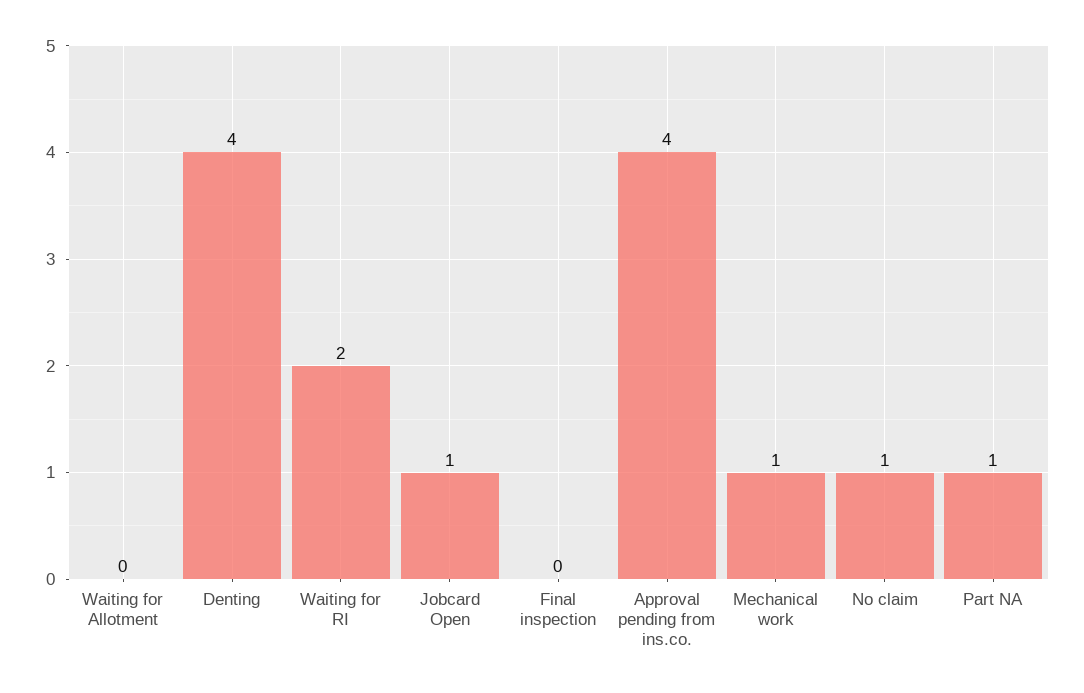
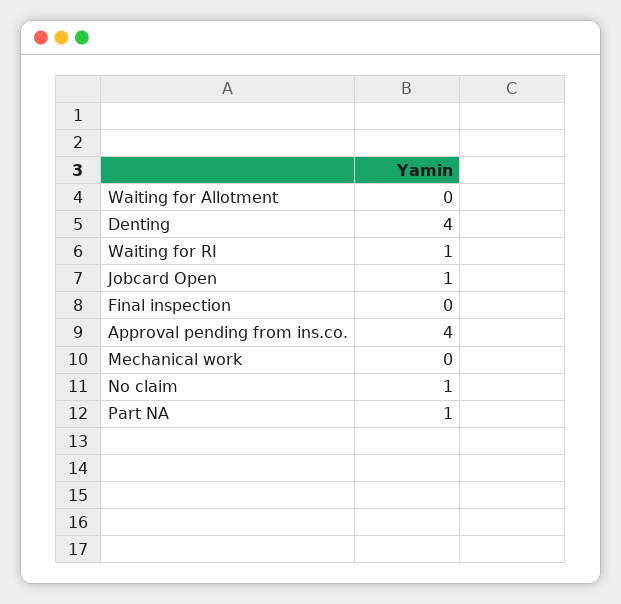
Waiting for RI: 2 -> 1
Mechanical work: 1 -> 0

